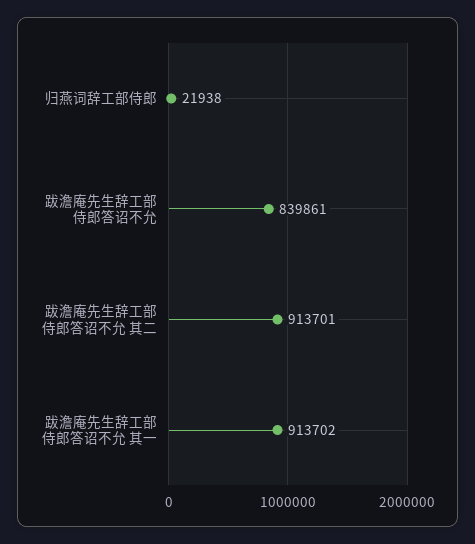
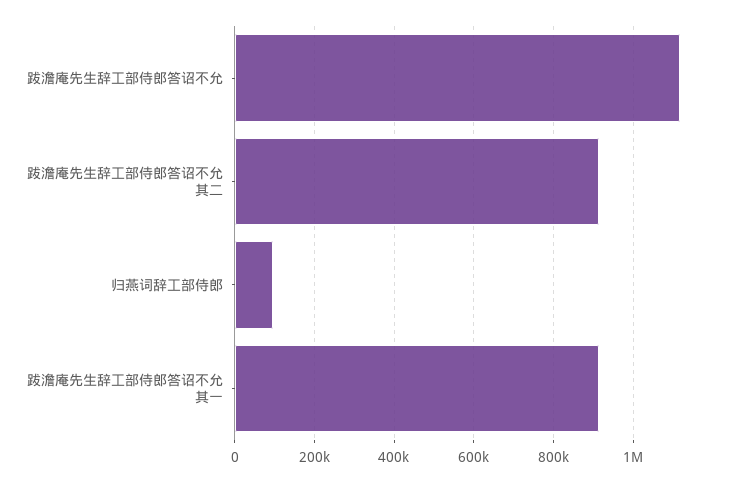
归燕词辞工部侍郎: 21938 -> 100000
跋澹庵先生辞工部侍郎答诏不允: 839861 -> 1120000

